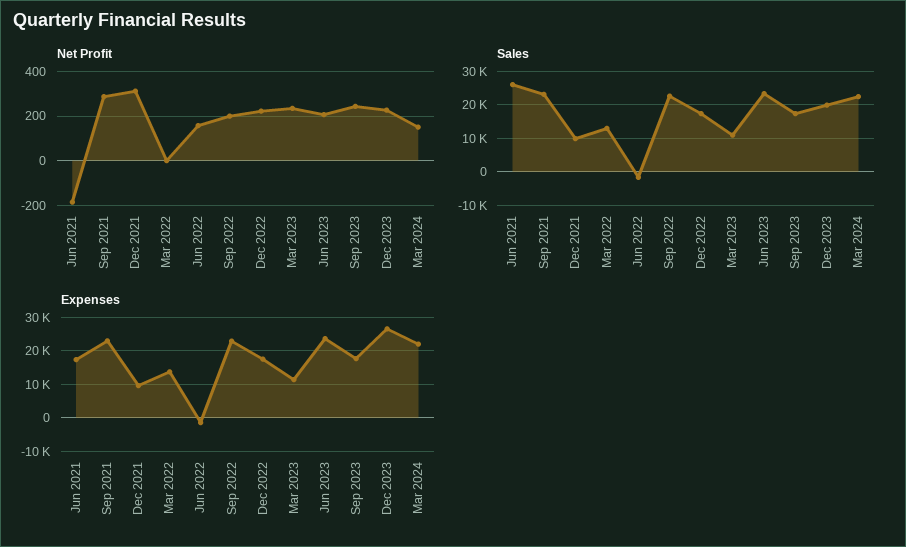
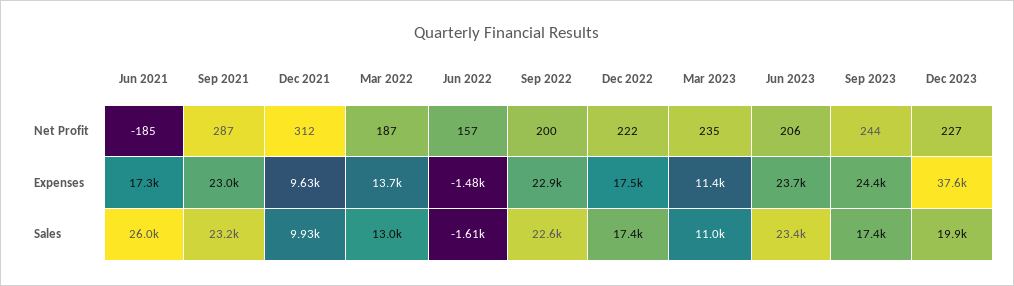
Net Profit, Mar 2022: 0 -> 187
Net Profit, Mar 2024: 150 -> none
Sales, Mar 2024: 22000 -> none
Expenses, Sep 2023: 18000 -> 24400
Expenses, Dec 2023: 26000 -> 37600
Expenses, Mar 2024: 22000 -> none

